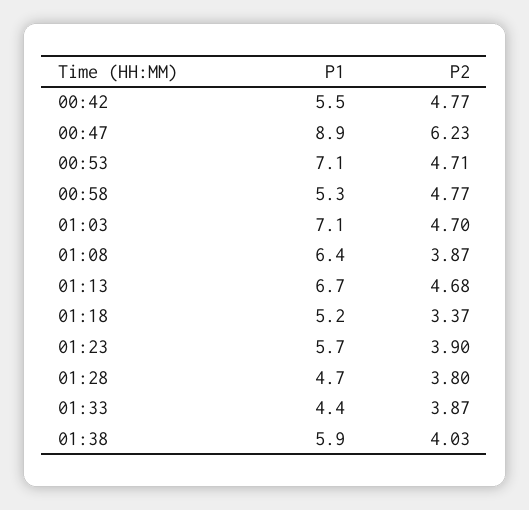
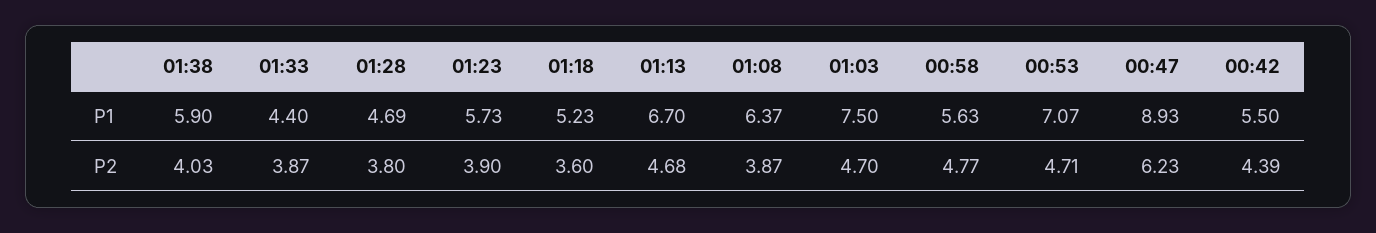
P2, 00:42: 4.77 -> 4.39
P1, 00:58: 5.3 -> 5.63
P1, 01:03: 7.1 -> 7.5
P2, 01:18: 3.37 -> 3.6

